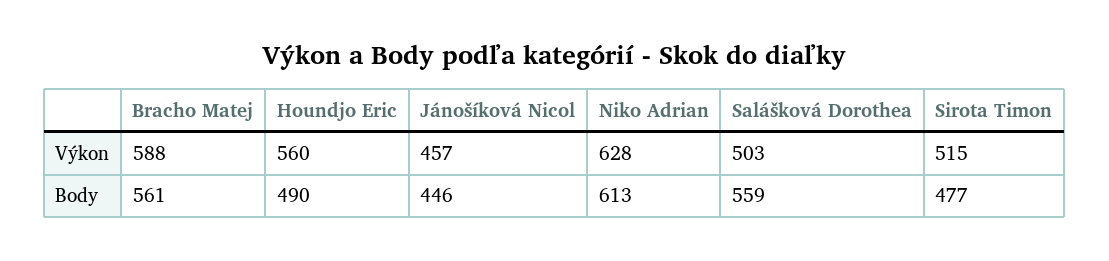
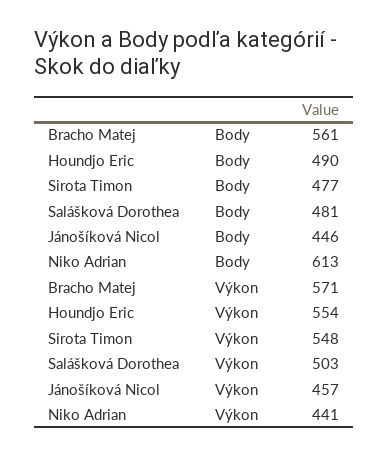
Bracho Matej, Výkon: 588 -> 571
Houndjo Eric, Výkon: 560 -> 554
Niko Adrian, Výkon: 628 -> 441
Sirota Timon, Výkon: 515 -> 548
Salášková Dorothea, Body: 559 -> 481

